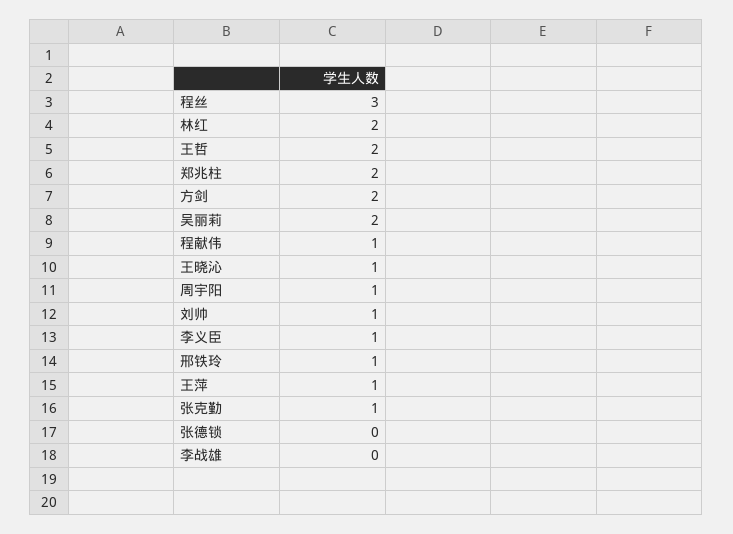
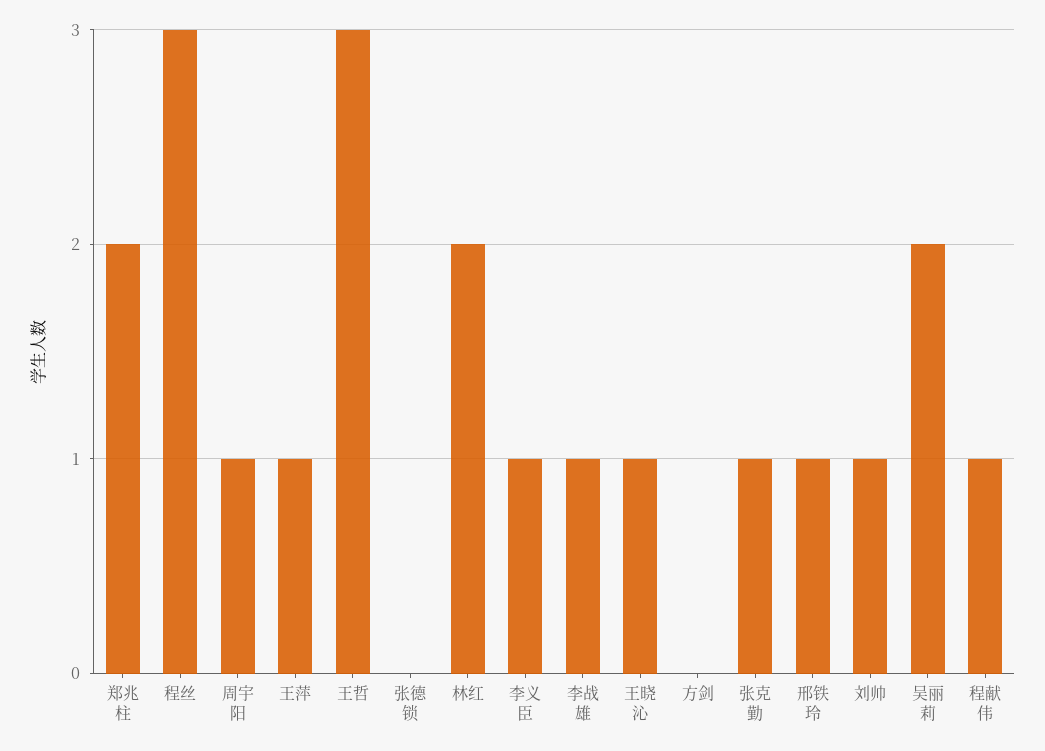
王哲: 2 -> 3
方剑: 2 -> 0
李战雄: 0 -> 1

